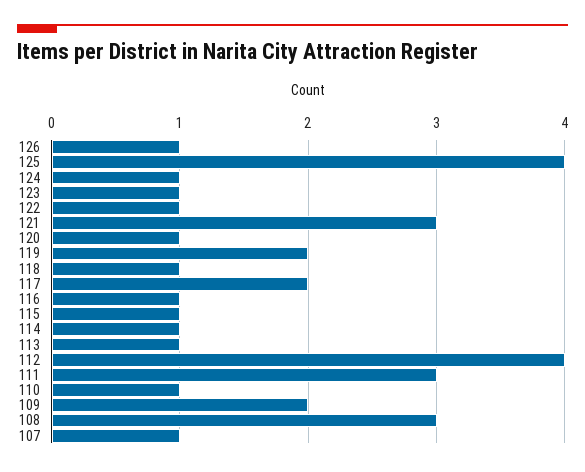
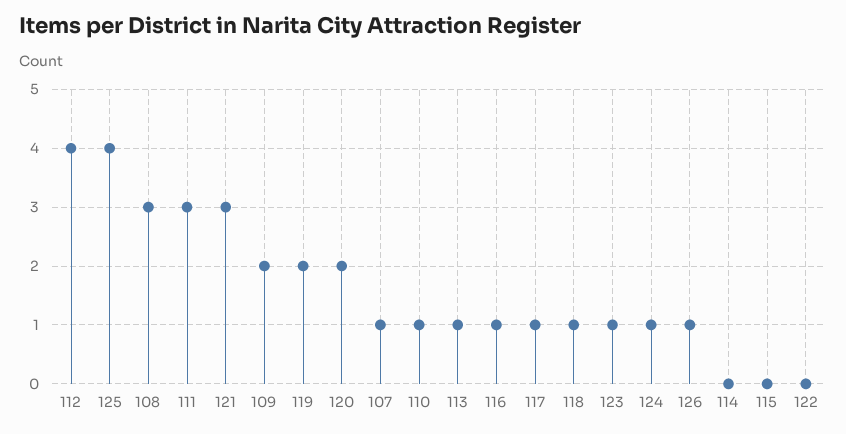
122: 1 -> 0
120: 1 -> 2
117: 2 -> 1
115: 1 -> 0
114: 1 -> 0

